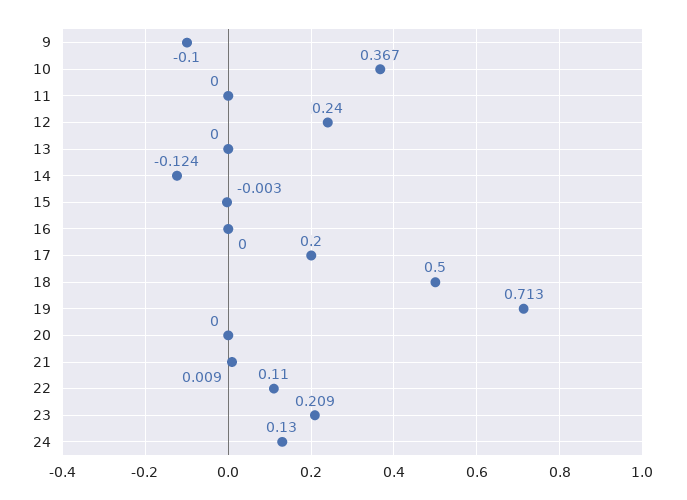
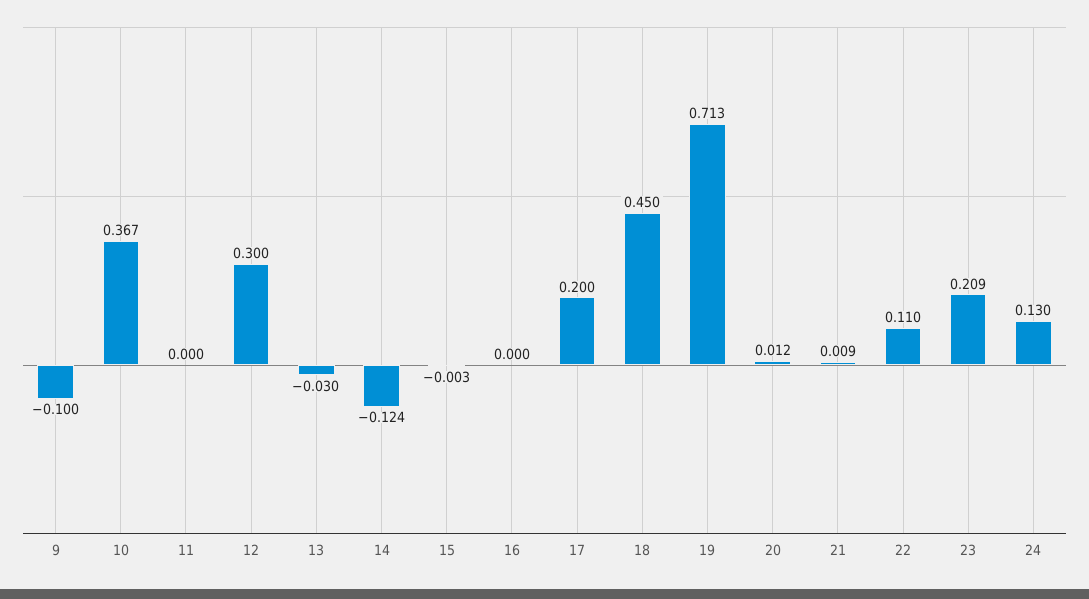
12: 0.24 -> 0.3
13: 0 -> -0.03
18: 0.5 -> 0.45
20: 0 -> 0.012

